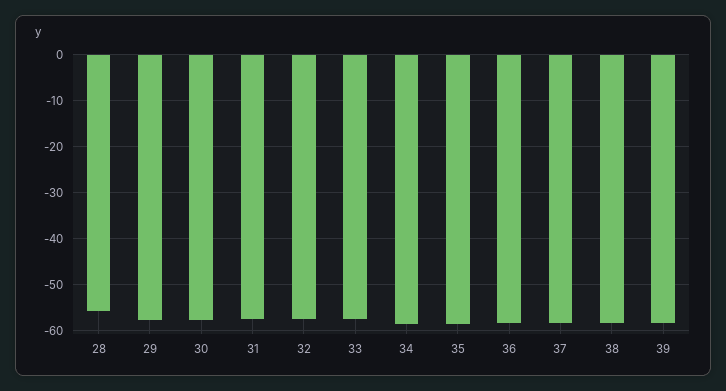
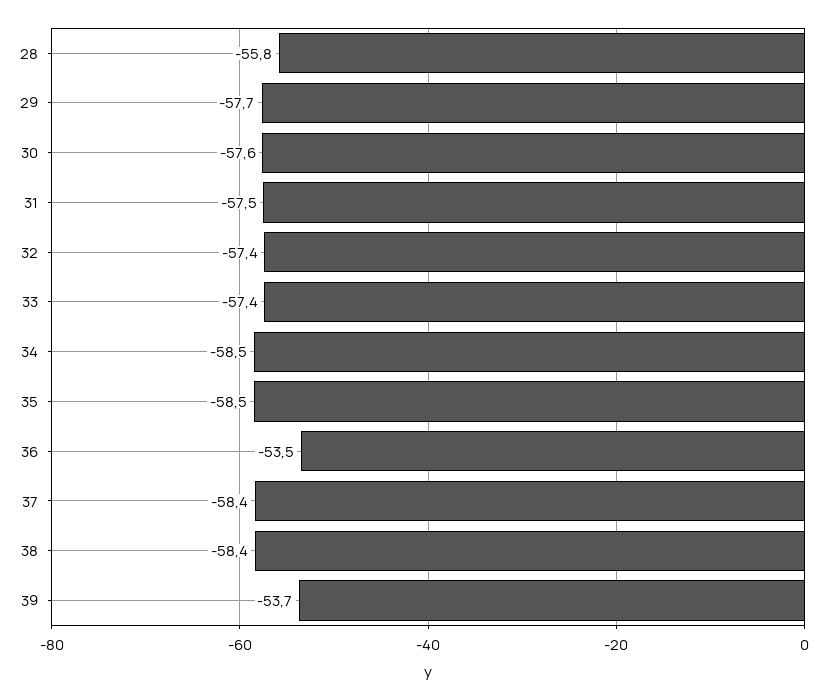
36: -58 -> -53.5
39: -58 -> -53.7

